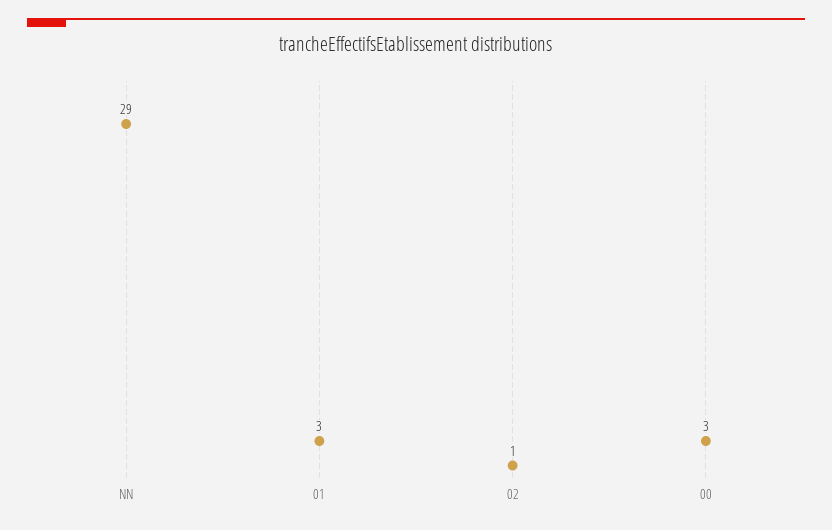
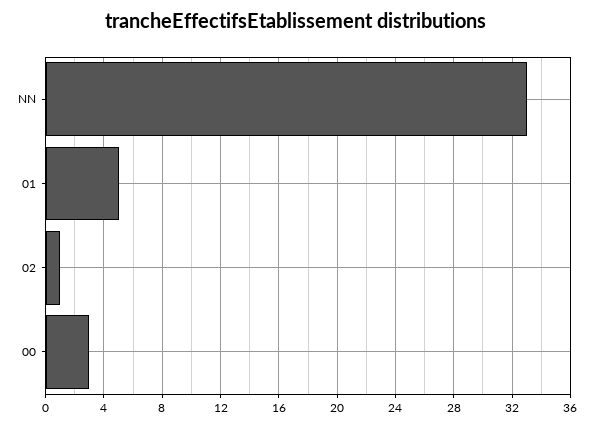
NN: 29 -> 33
01: 3 -> 5

